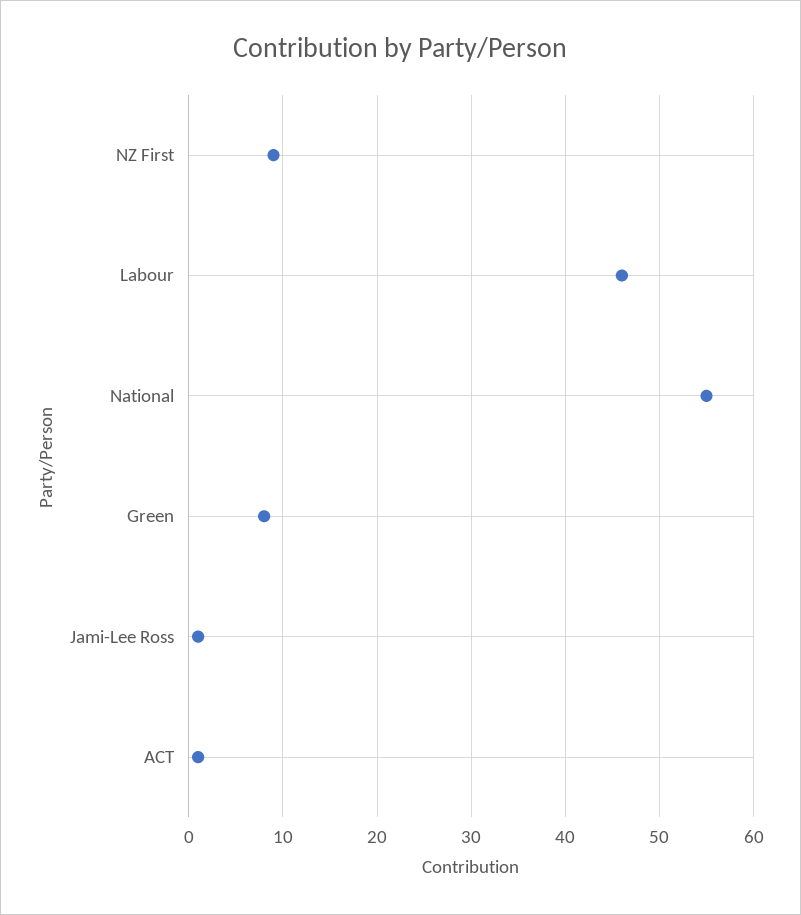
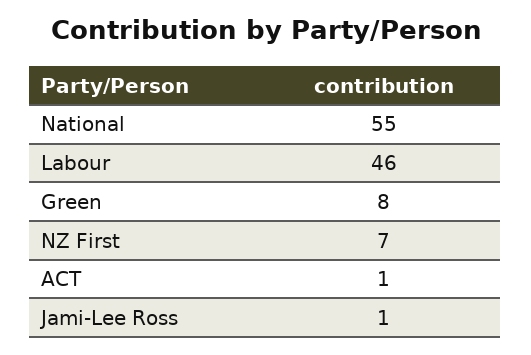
NZ First: 9 -> 7

